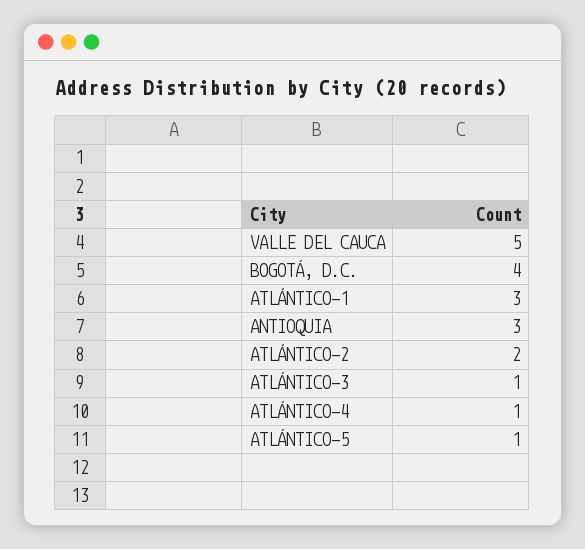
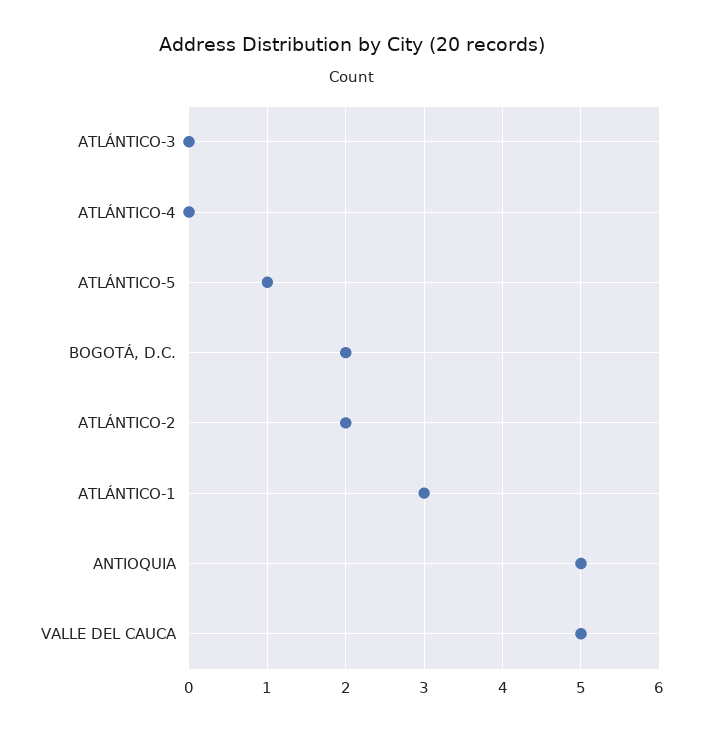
BOGOTÁ, D.C.: 4 -> 2
ANTIOQUIA: 3 -> 5
ATLÁNTICO-3: 1 -> 0
ATLÁNTICO-4: 1 -> 0

